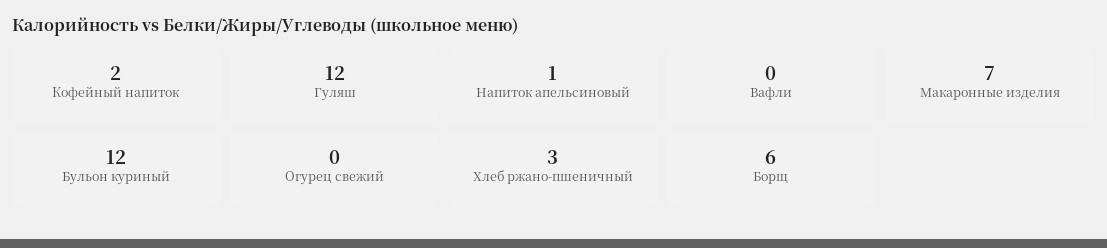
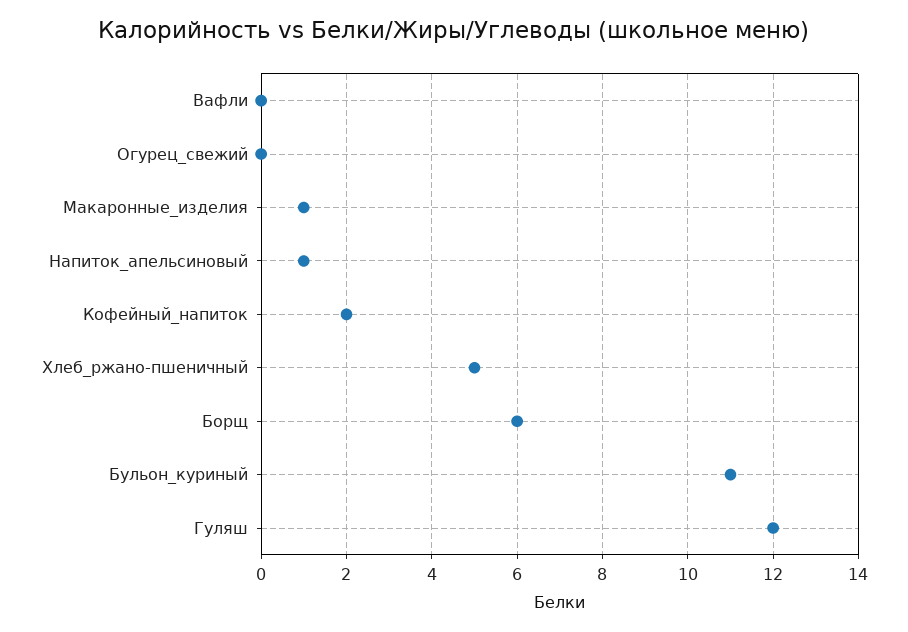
Макаронные изделия: 7 -> 1
Бульон куриный: 12 -> 11
Хлеб ржано-пшеничный: 3 -> 5

